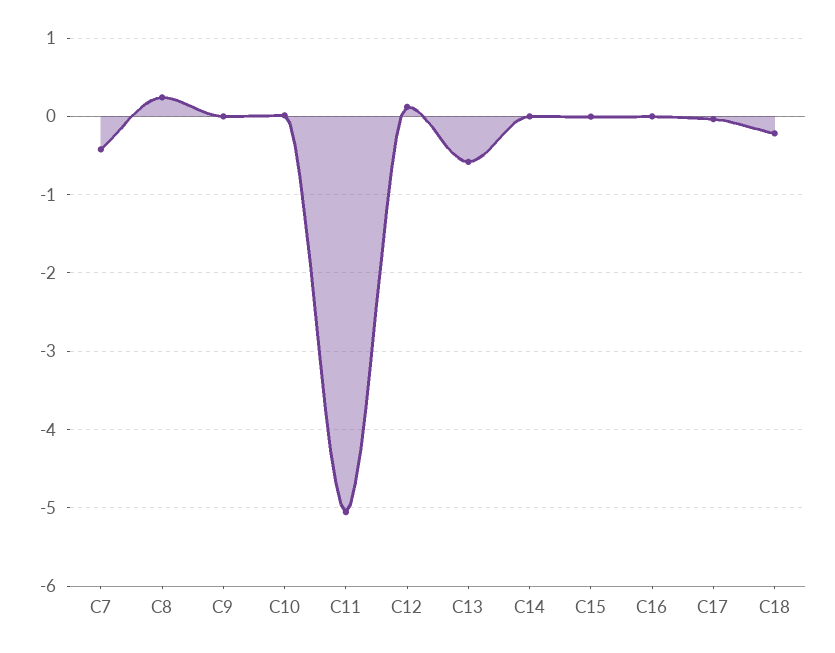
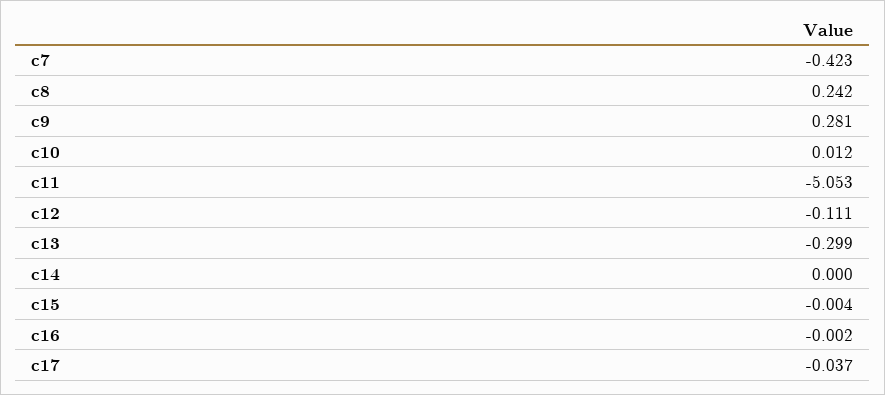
C9: 0 -> 0.281
C12: 0.1 -> -0.111
C13: -0.6 -> -0.299
C18: -0.2 -> none

